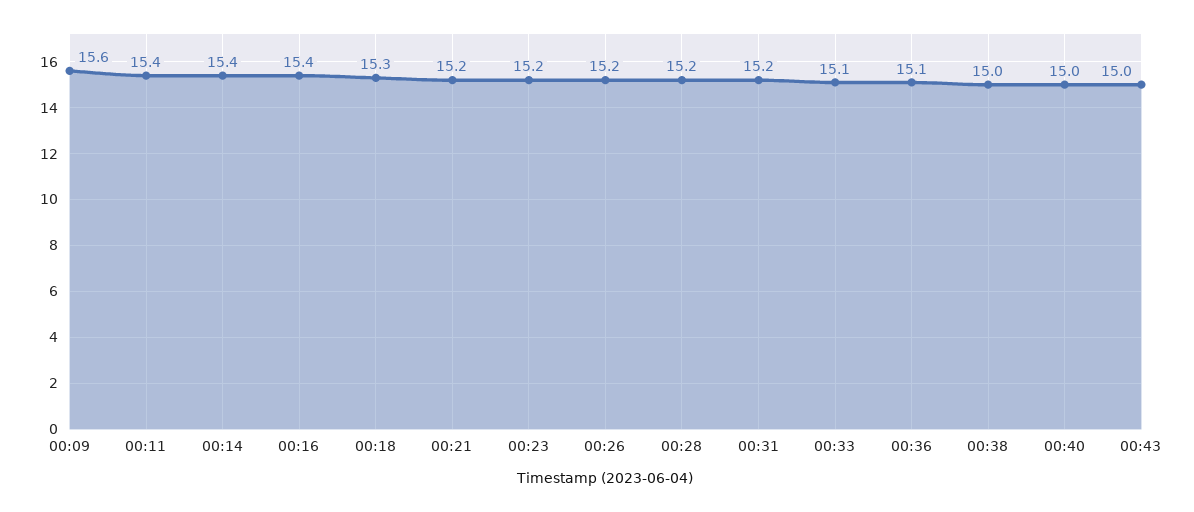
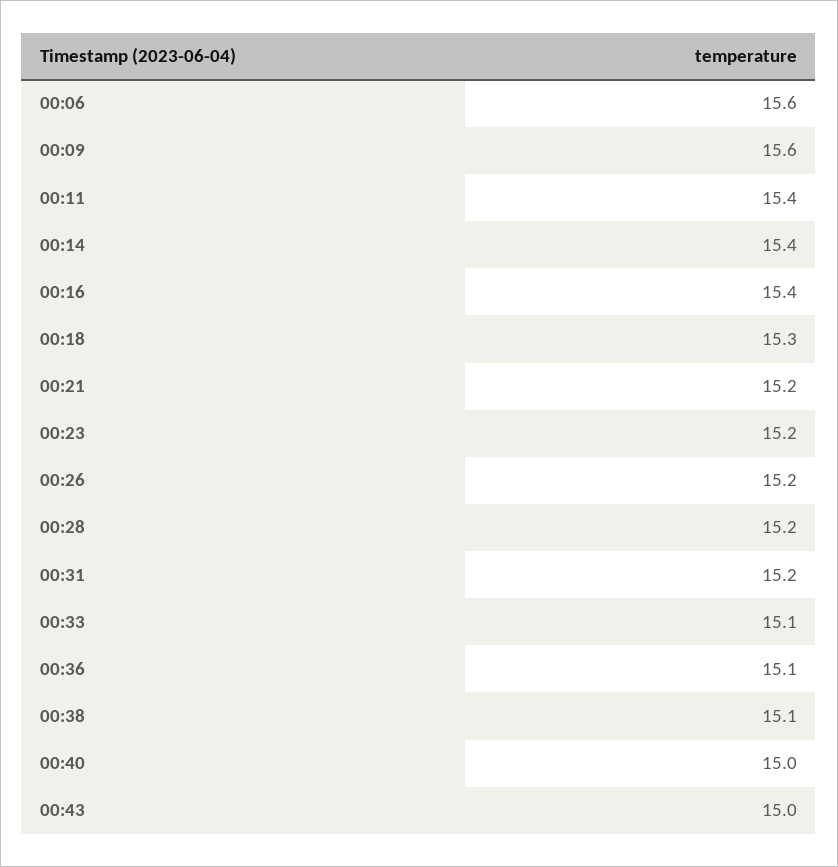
00:38: 15 -> 15.1
00:06: none -> 15.6

